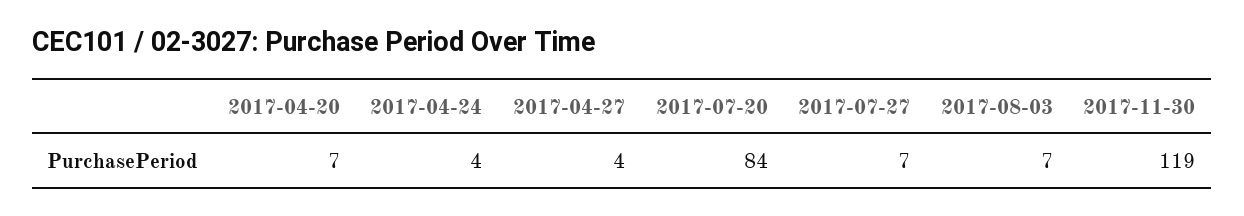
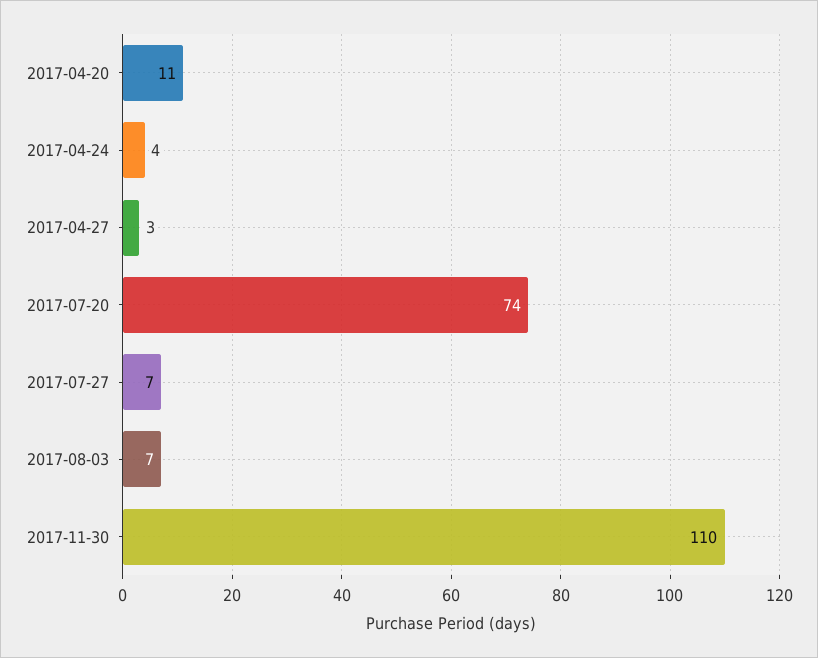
2017-04-20: 7 -> 11
2017-04-27: 4 -> 3
2017-07-20: 84 -> 74
2017-11-30: 119 -> 110

